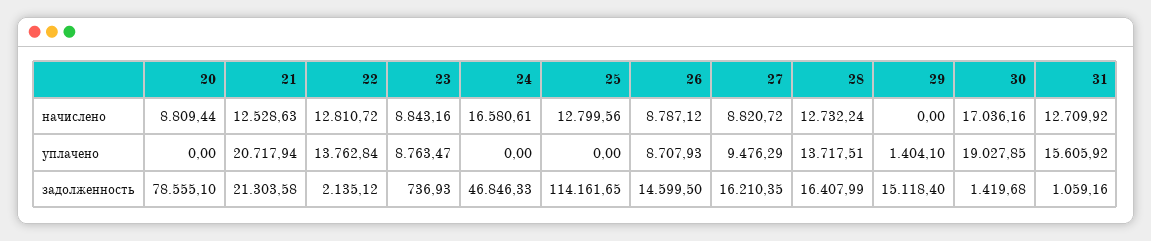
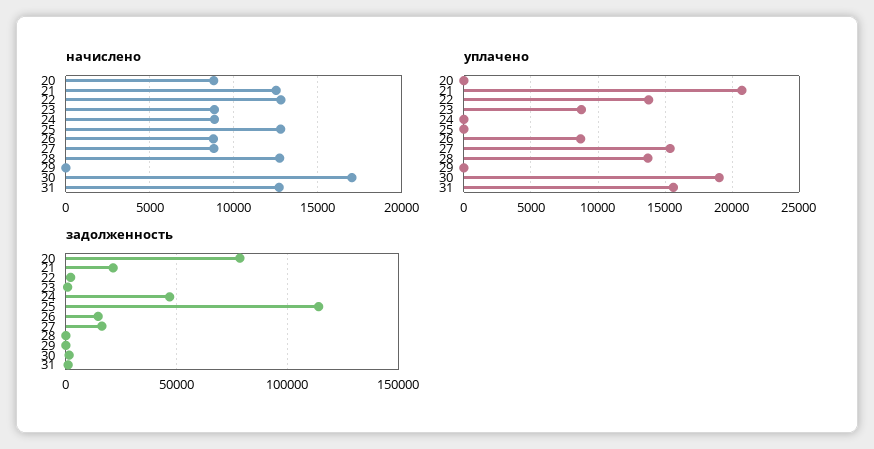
начислено, 24: 16580.61 -> 9000
уплачено, 27: 9476.29 -> 15500
уплачено, 29: 1404.1 -> 0
задолженность, 28: 16407.99 -> 0
задолженность, 29: 15118.4 -> 0

